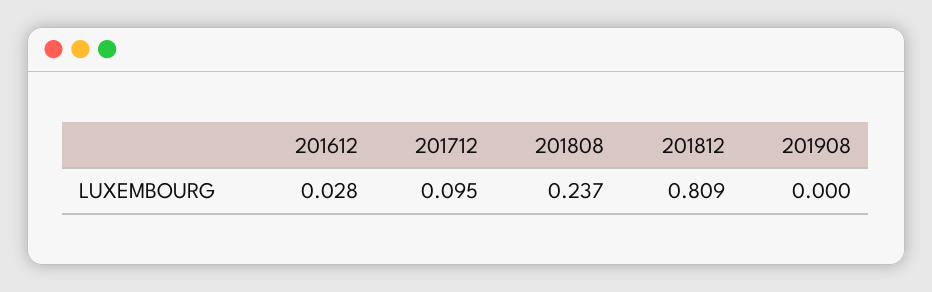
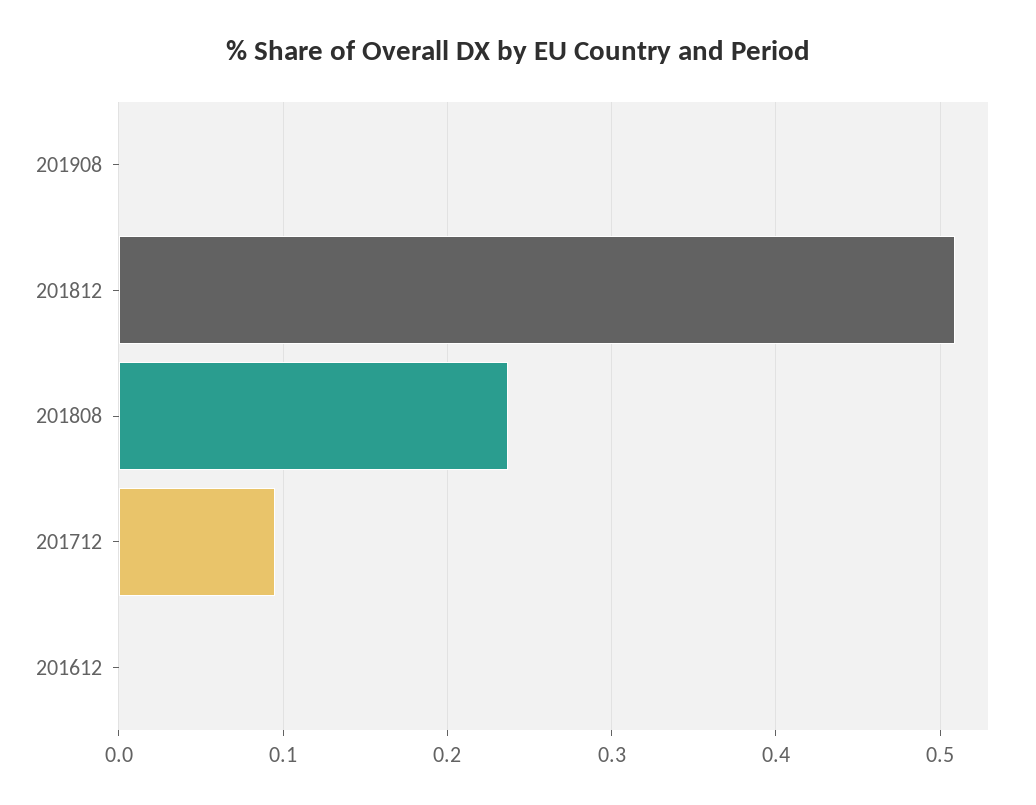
201612: 0.028 -> 0
201812: 0.809 -> 0.51

